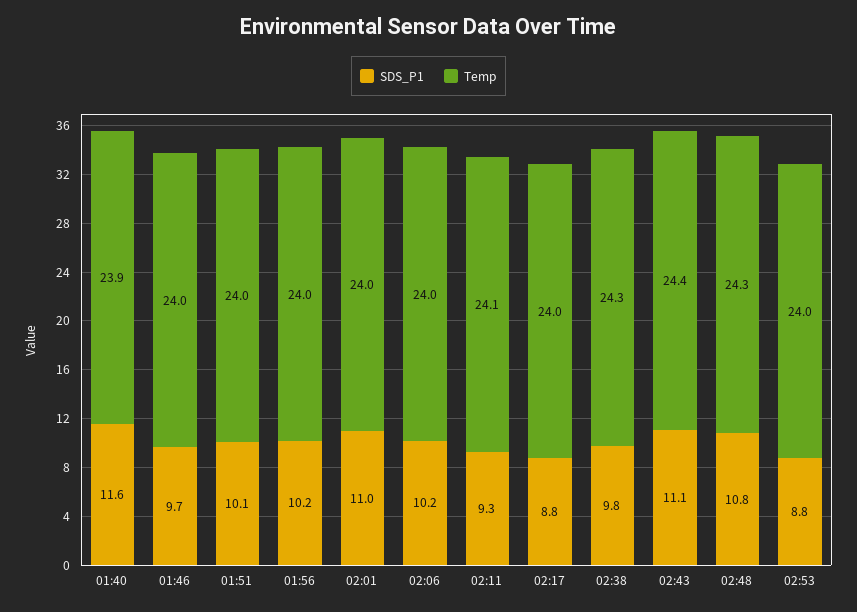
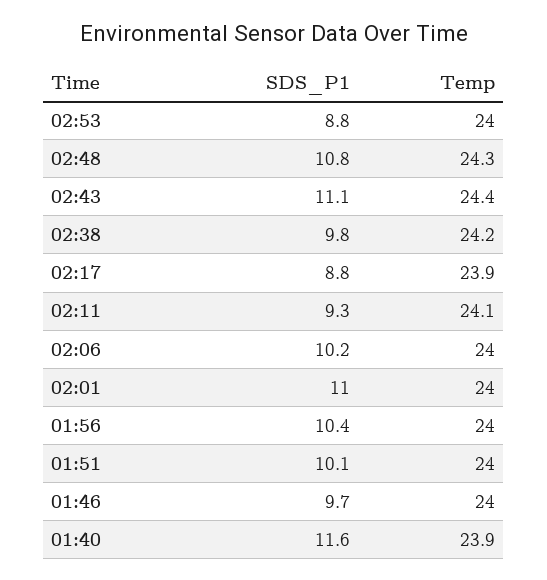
SDS_P1, 01:56: 10.2 -> 10.4
Temp, 02:17: 24 -> 23.9
Temp, 02:38: 24.3 -> 24.2

